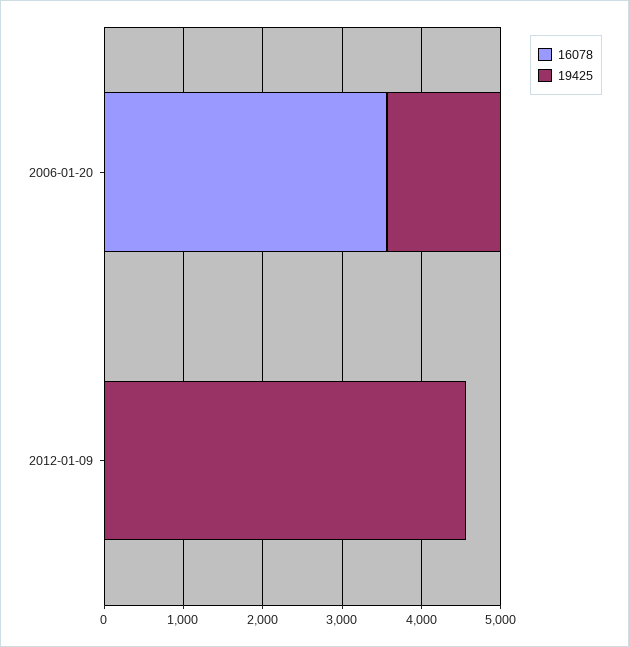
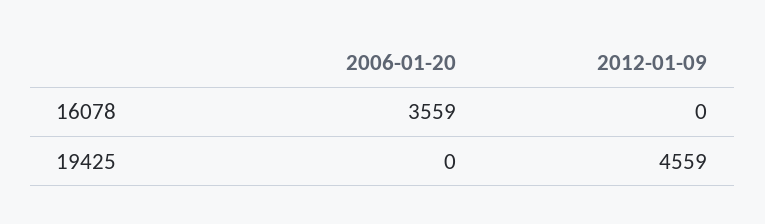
19425, 2006-01-20: 1400 -> 0

